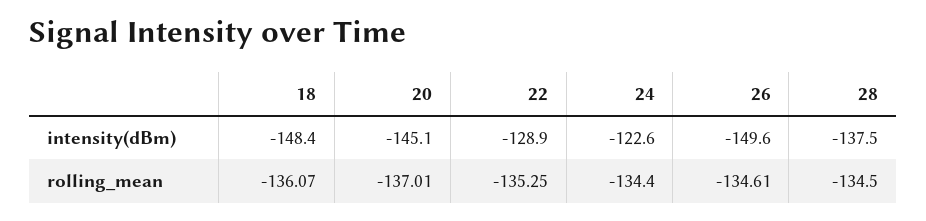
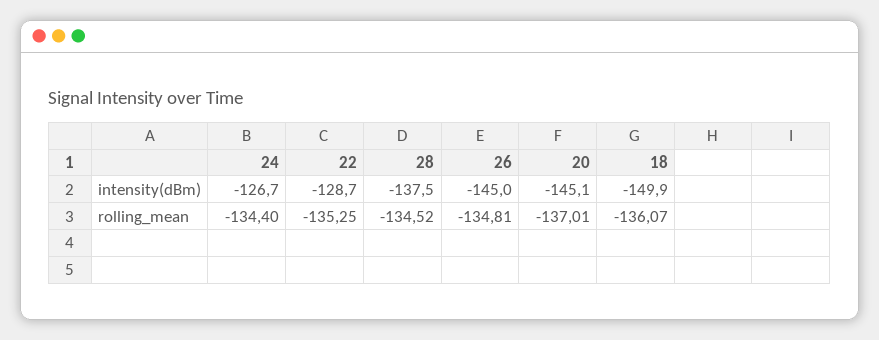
18, intensity(dBm): -148.4 -> -149.9
22, intensity(dBm): -128.9 -> -128.7
24, intensity(dBm): -122.6 -> -126.7
26, intensity(dBm): -149.6 -> -145
26, rolling_mean: -134.61 -> -134.81
28, rolling_mean: -134.5 -> -134.52

